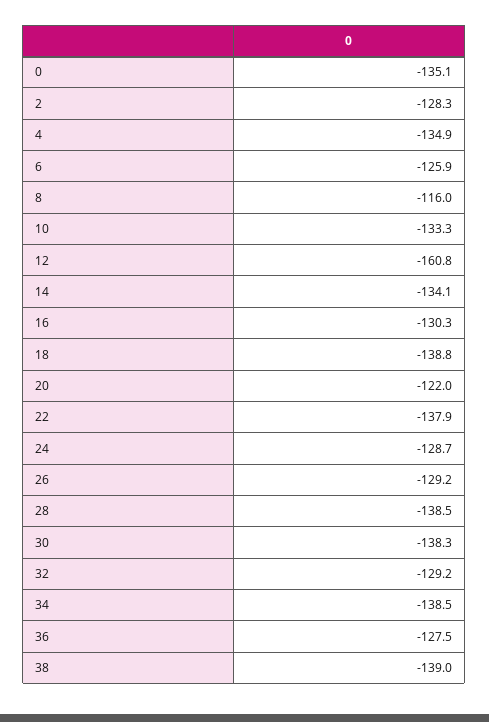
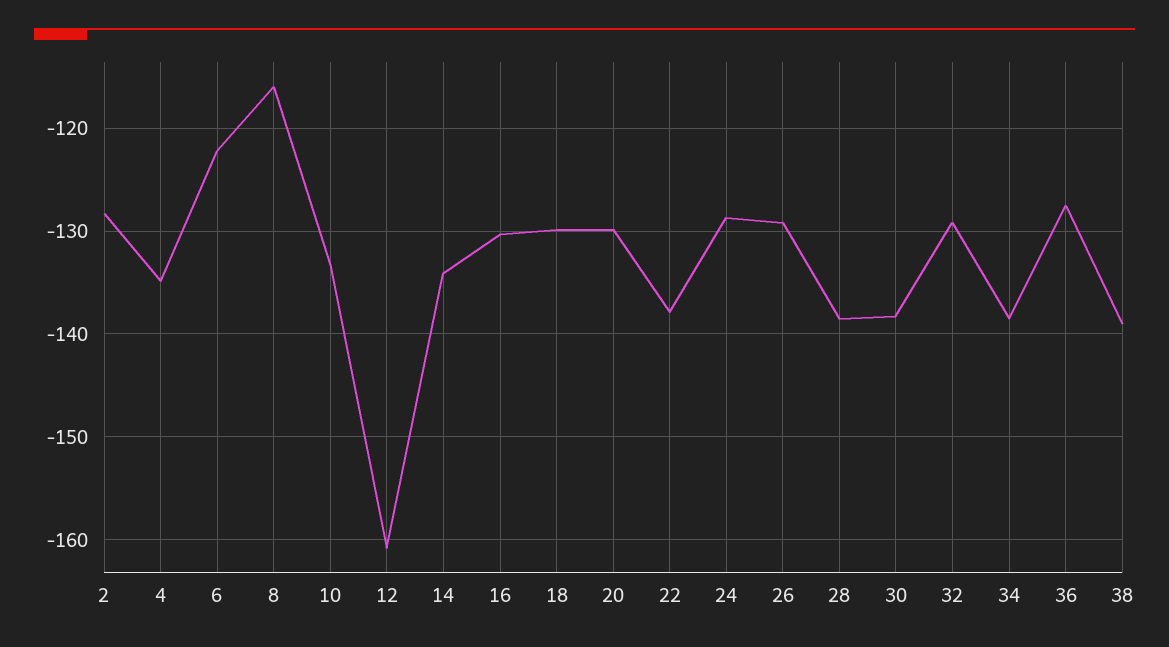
0: -135.1 -> none
6: -125.9 -> -122
18: -138.8 -> -130
20: -122 -> -130

